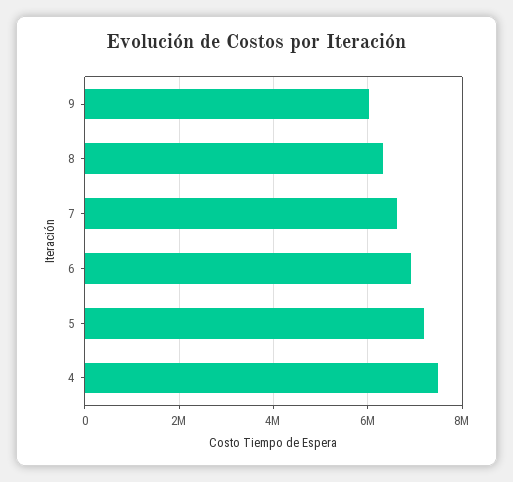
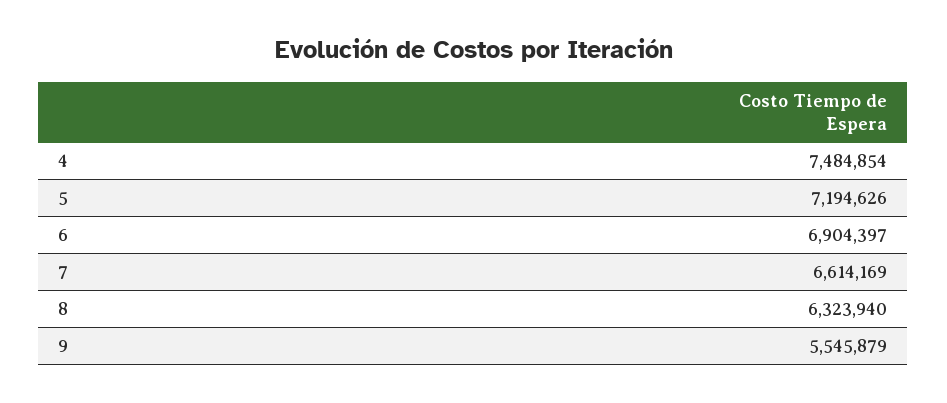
9: 6000000 -> 5545879

